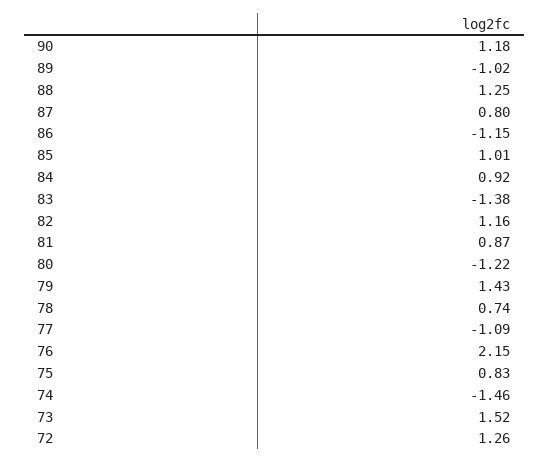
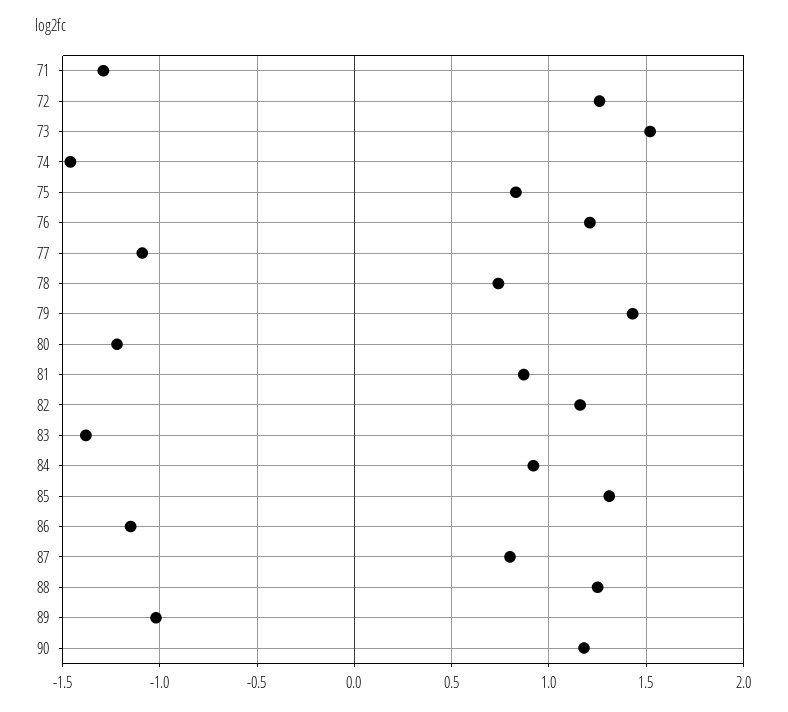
85: 1.01 -> 1.3
76: 2.15 -> 1.2
71: none -> -1.3

